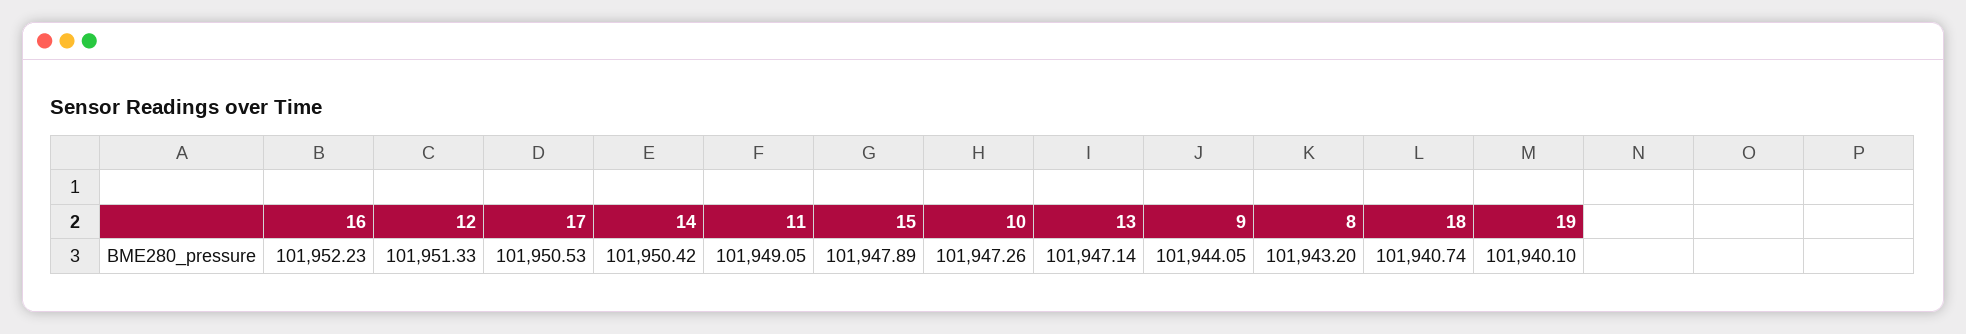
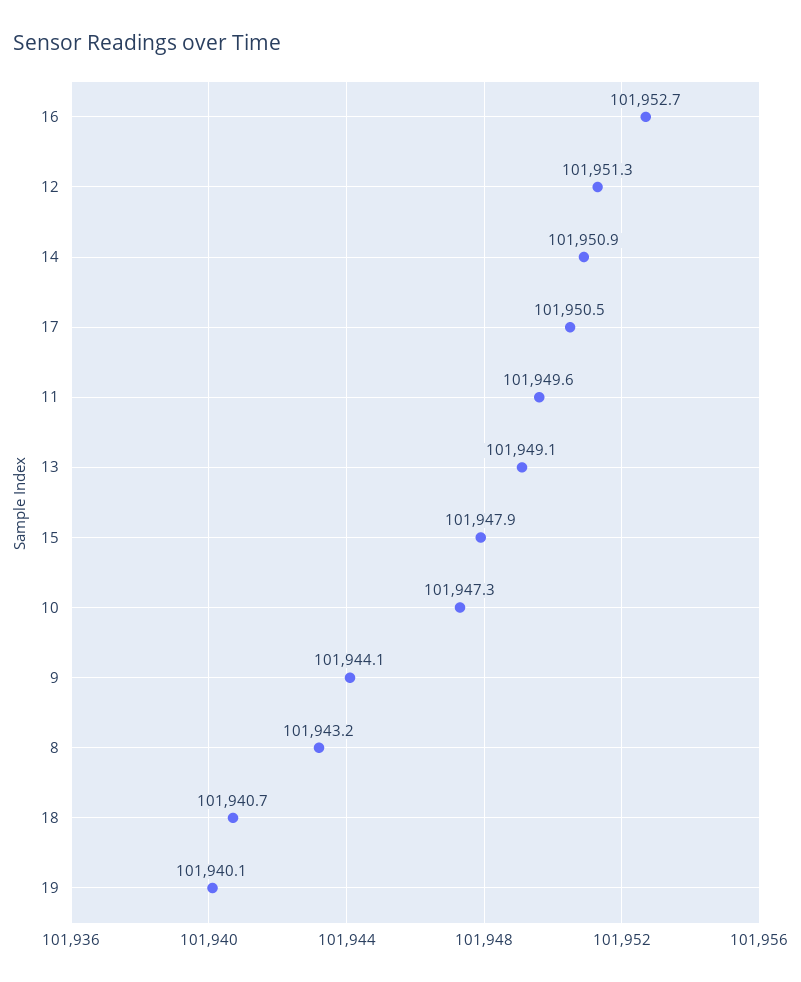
16: 101952.23 -> 101952.7
14: 101950.42 -> 101950.9
11: 101949.05 -> 101949.6
13: 101947.14 -> 101949.1

